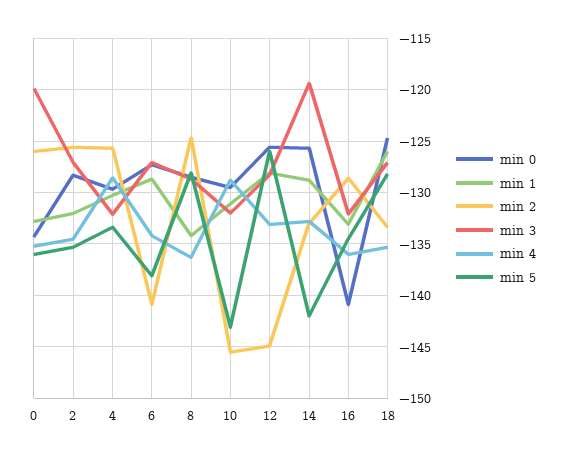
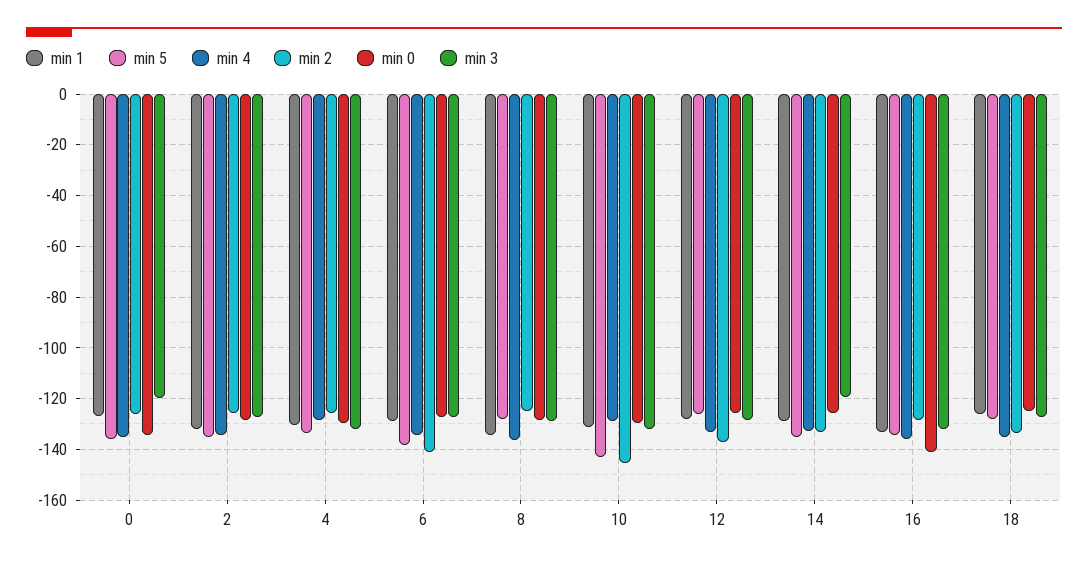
min 1, 0: -133 -> -127.5
min 2, 12: -145 -> -137.5
min 5, 14: -142 -> -135

